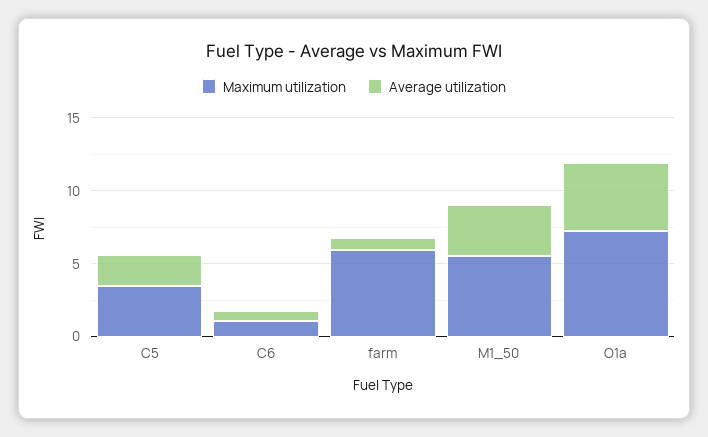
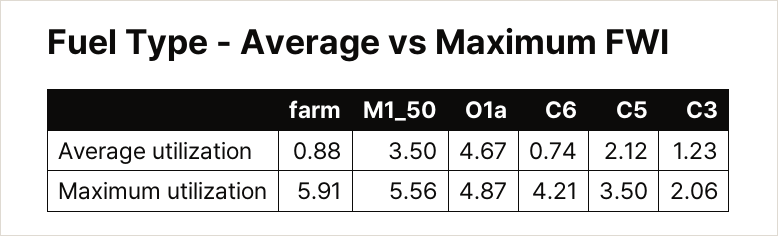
Maximum utilization, C6: 1 -> 4.21
Maximum utilization, O1a: 7 -> 4.87
Average utilization, C3: none -> 1.23
Maximum utilization, C3: none -> 2.06

